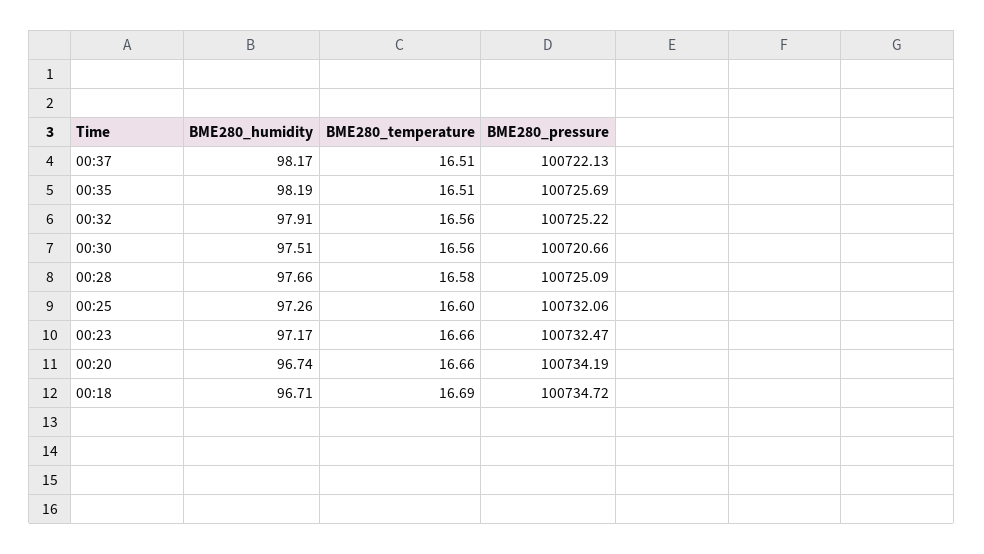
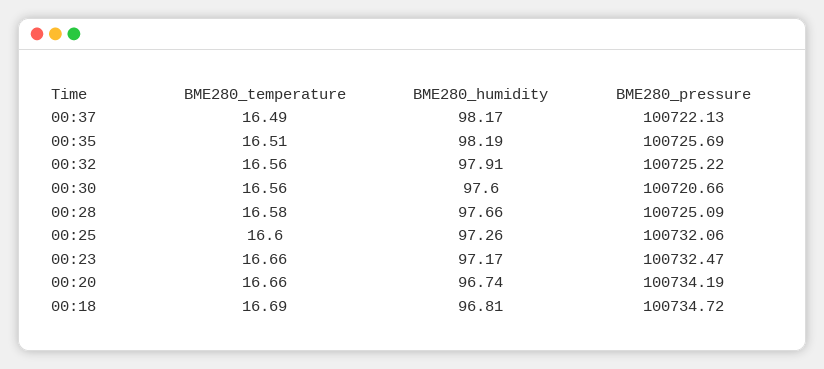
BME280_temperature, 00:37: 16.51 -> 16.49
BME280_humidity, 00:30: 97.51 -> 97.6
BME280_humidity, 00:18: 96.71 -> 96.81

